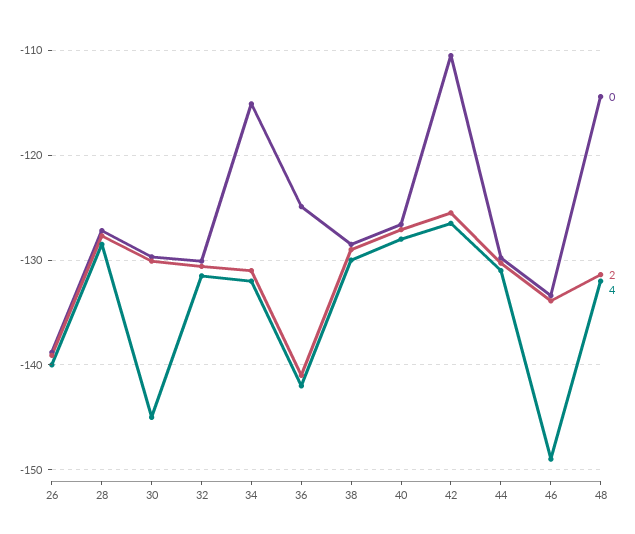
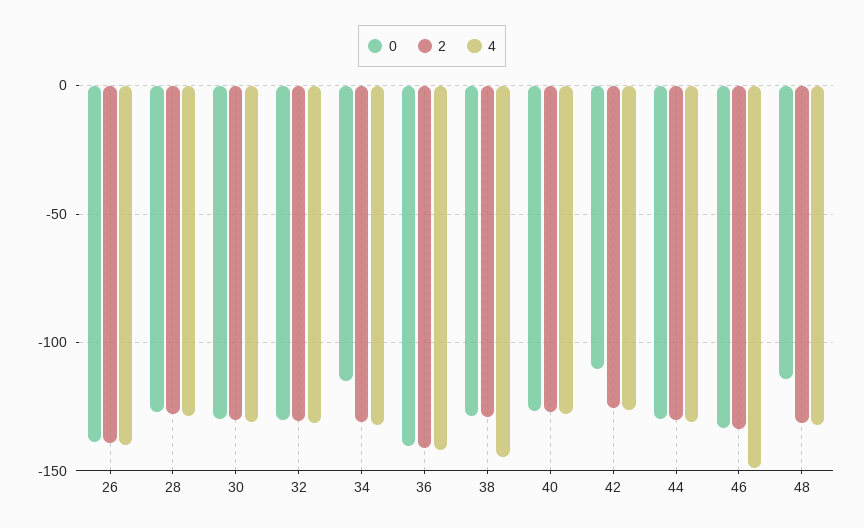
4, 30: -145 -> -130
0, 36: -125 -> -140
4, 38: -130 -> -145

